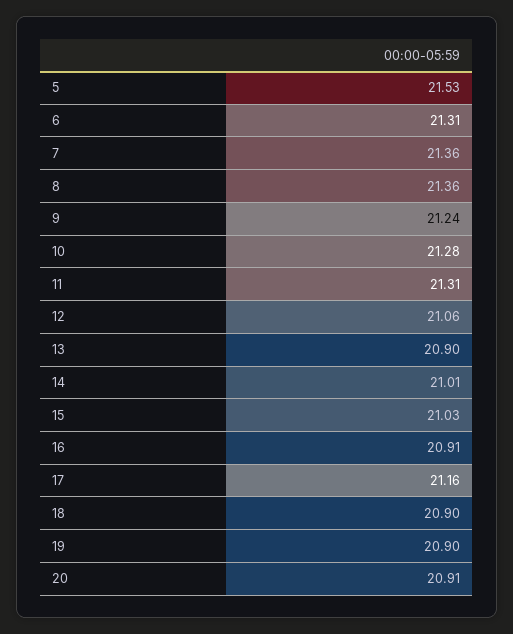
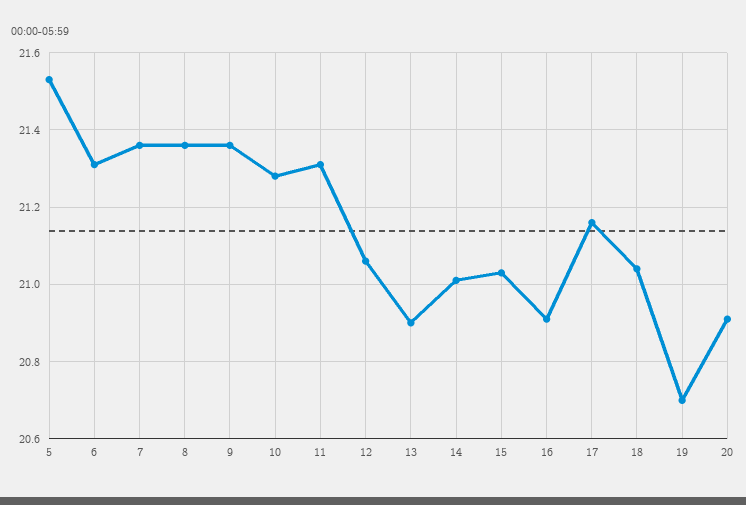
9: 21.24 -> 21.35
18: 20.9 -> 21.05
19: 20.9 -> 20.7

